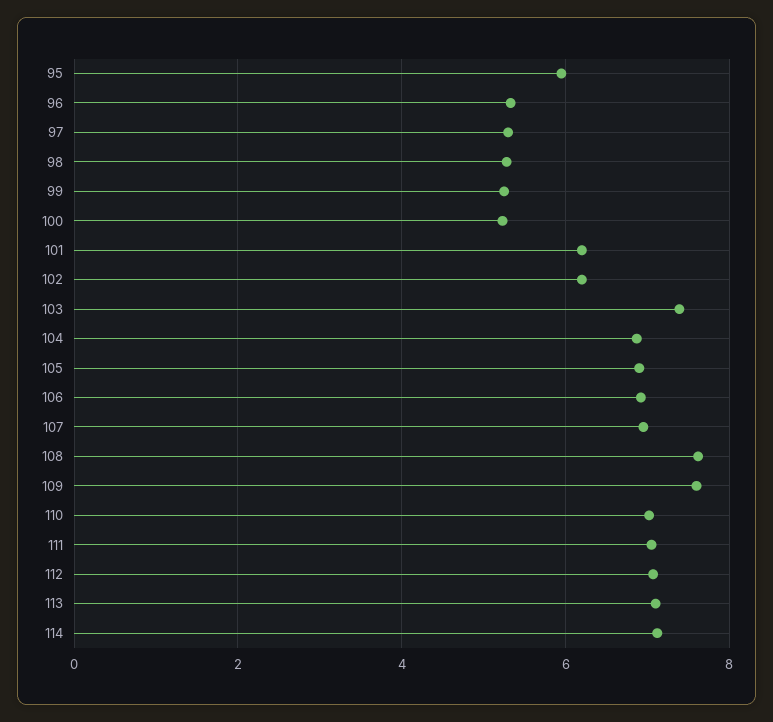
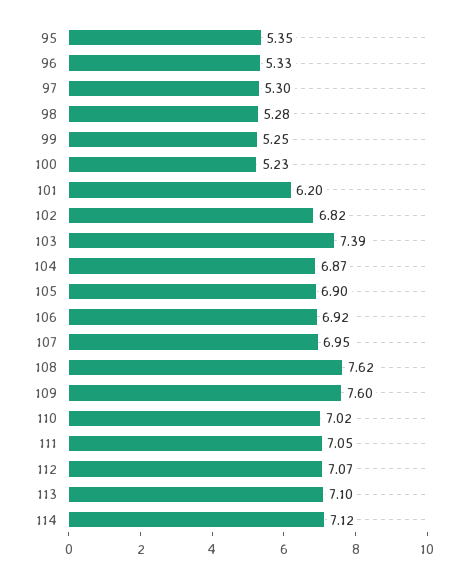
95: 6 -> 5.35
102: 6.2 -> 6.82

